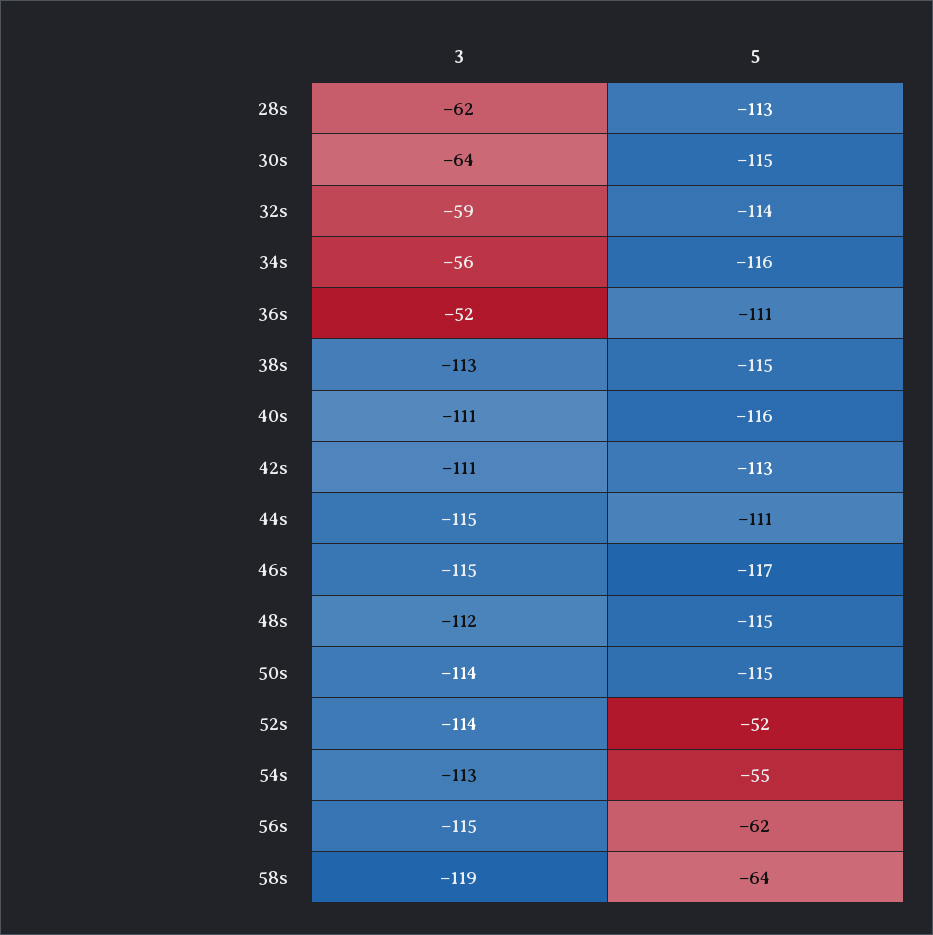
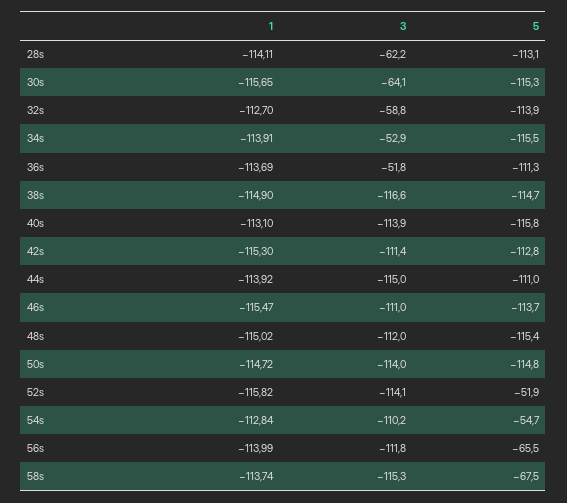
3, 34s: -56 -> -52.9
3, 38s: -113 -> -116.6
3, 40s: -111 -> -113.9
3, 46s: -115 -> -111
5, 46s: -117 -> -113.7
3, 54s: -113 -> -110.2
3, 56s: -115 -> -111.8
5, 56s: -62 -> -65.5
3, 58s: -119 -> -115.3
5, 58s: -64 -> -67.5
1, 28s: none -> -114.11
1, 30s: none -> -115.65
1, 32s: none -> -112.7
1, 34s: none -> -113.91
1, 36s: none -> -113.69
1, 38s: none -> -114.9
1, 40s: none -> -113.1
1, 42s: none -> -115.3
1, 44s: none -> -113.92
1, 46s: none -> -115.47
1, 48s: none -> -115.02
1, 50s: none -> -114.72
1, 52s: none -> -115.82
1, 54s: none -> -112.84
1, 56s: none -> -113.99
1, 58s: none -> -113.74

